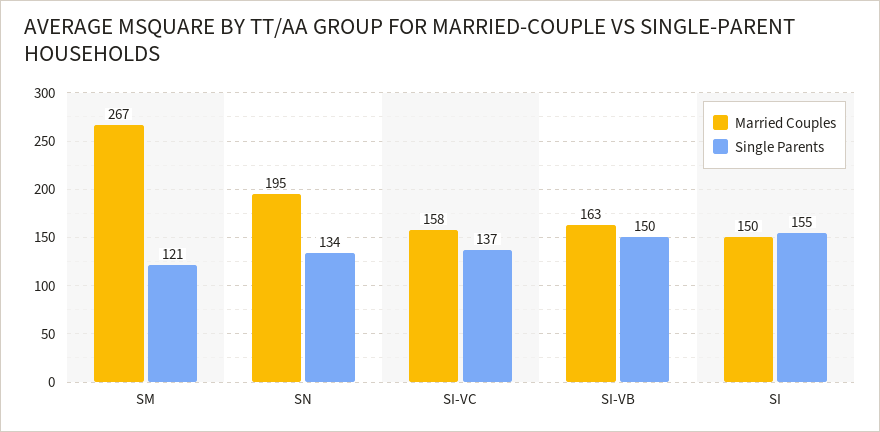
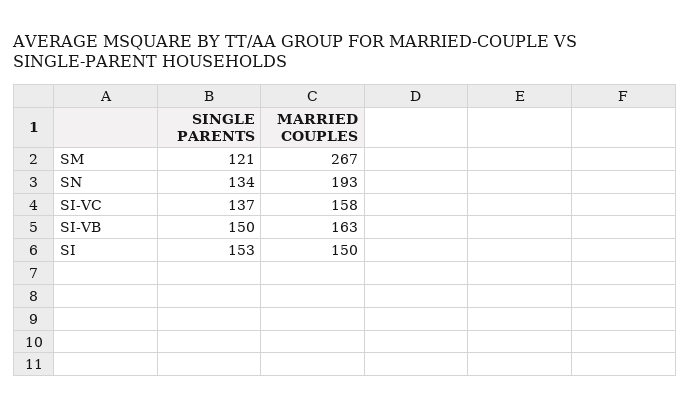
Married Couples, SN: 195 -> 193
Single Parents, SI: 155 -> 153

